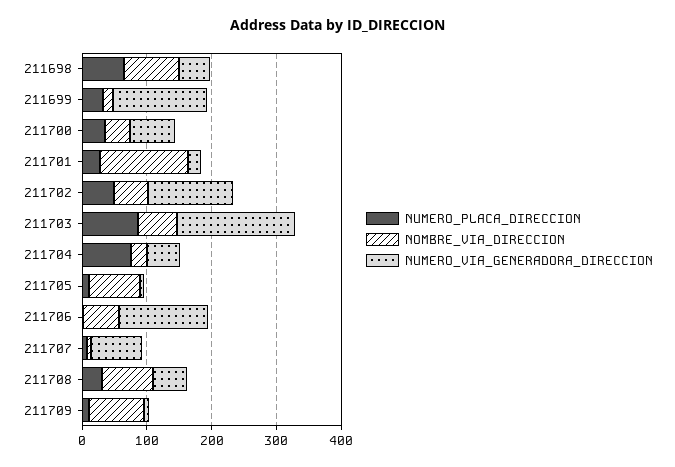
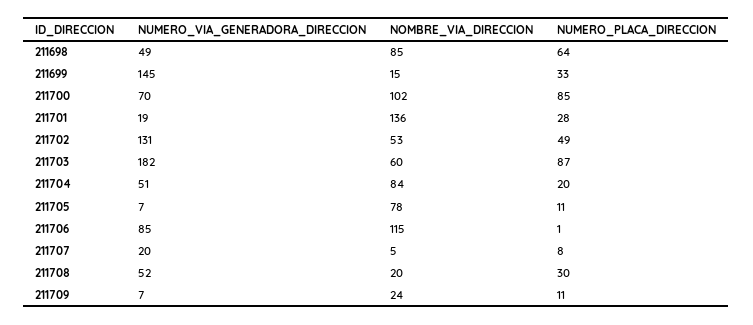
NUMERO_PLACA_DIRECCION, 211700: 40 -> 85
NOMBRE_VIA_DIRECCION, 211700: 40 -> 102
NUMERO_PLACA_DIRECCION, 211704: 80 -> 20
NOMBRE_VIA_DIRECCION, 211704: 20 -> 84
NOMBRE_VIA_DIRECCION, 211706: 60 -> 115
NUMERO_VIA_GENERADORA_DIRECCION, 211706: 140 -> 85
NUMERO_VIA_GENERADORA_DIRECCION, 211707: 80 -> 20
NOMBRE_VIA_DIRECCION, 211708: 80 -> 20
NOMBRE_VIA_DIRECCION, 211709: 80 -> 24

